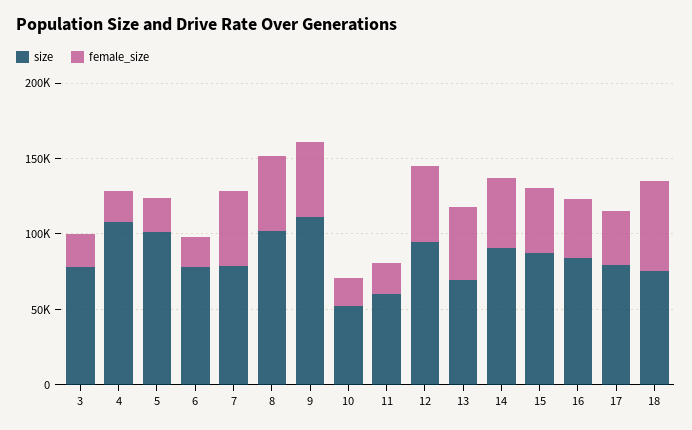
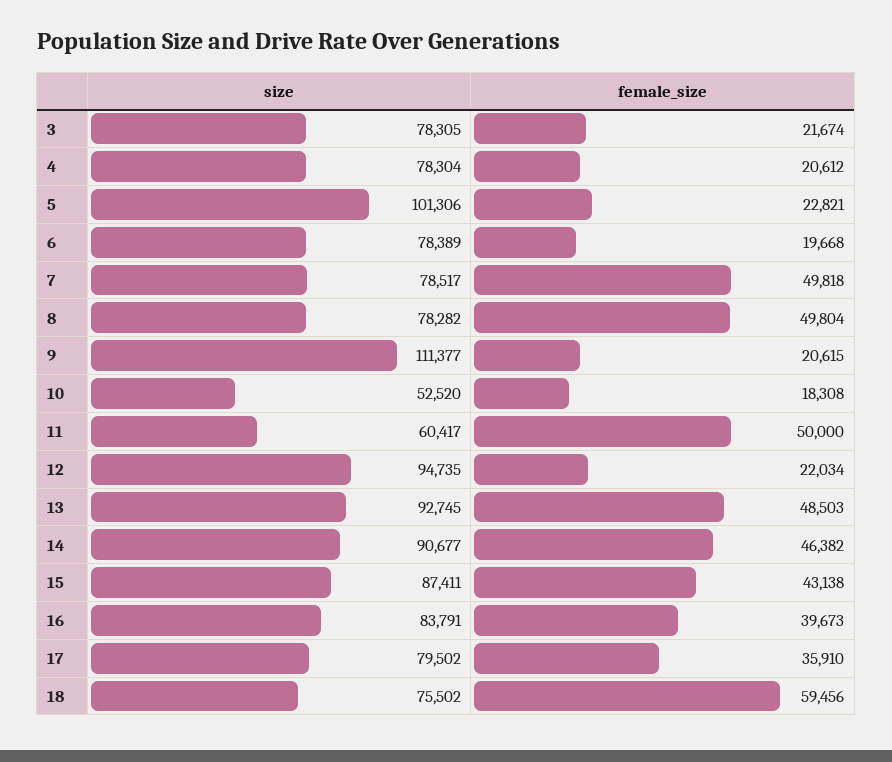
size, 4: 110000 -> 78304
size, 8: 100000 -> 78282
female_size, 9: 50000 -> 20615
female_size, 11: 20000 -> 50000
female_size, 12: 50000 -> 22034
size, 13: 70000 -> 92745

